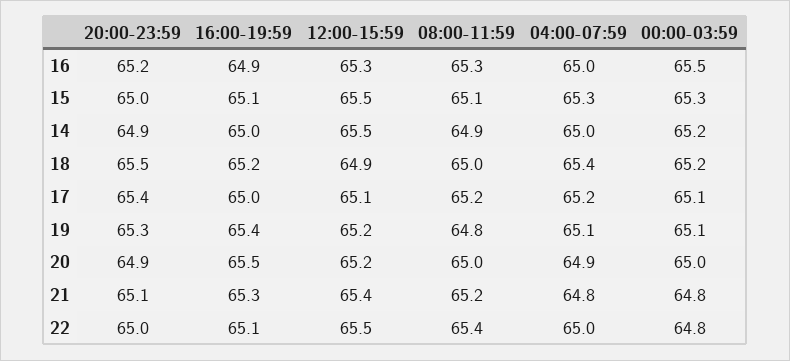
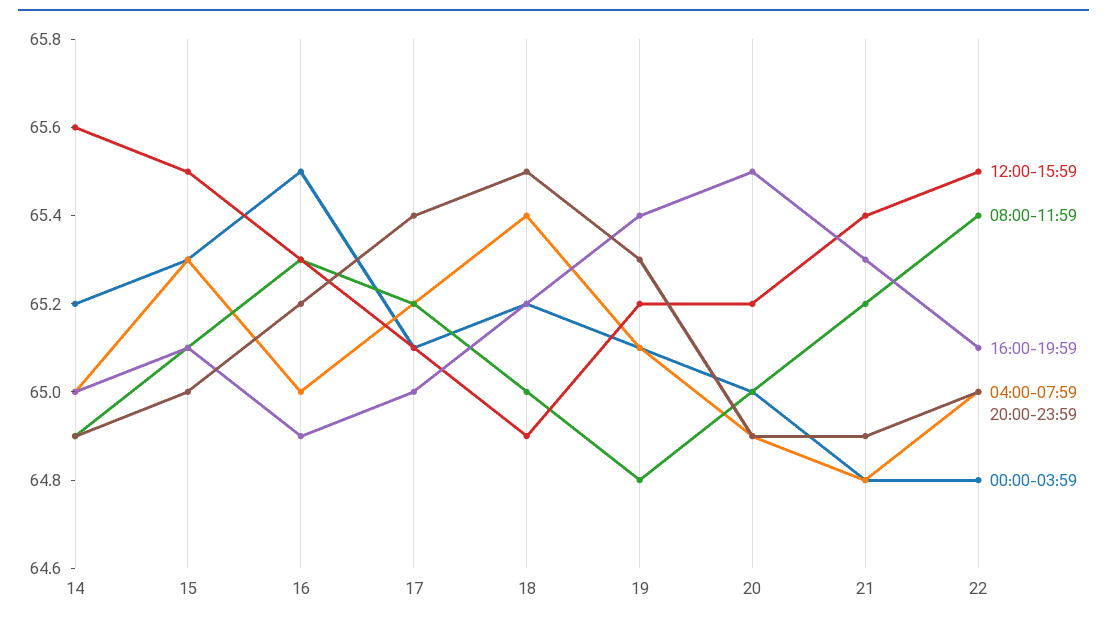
12:00-15:59, 14: 65.5 -> 65.6
20:00-23:59, 21: 65.1 -> 64.9

